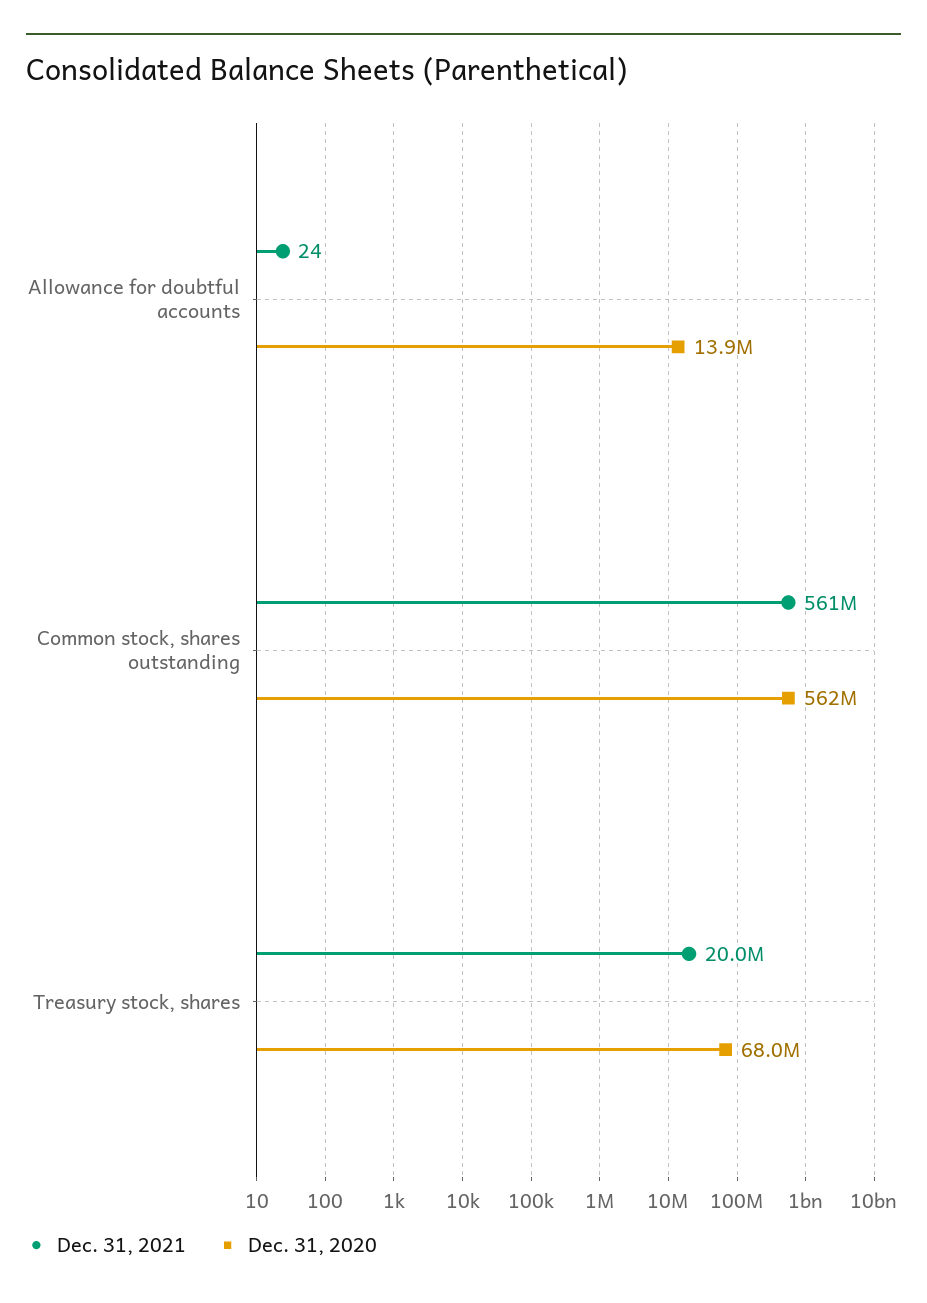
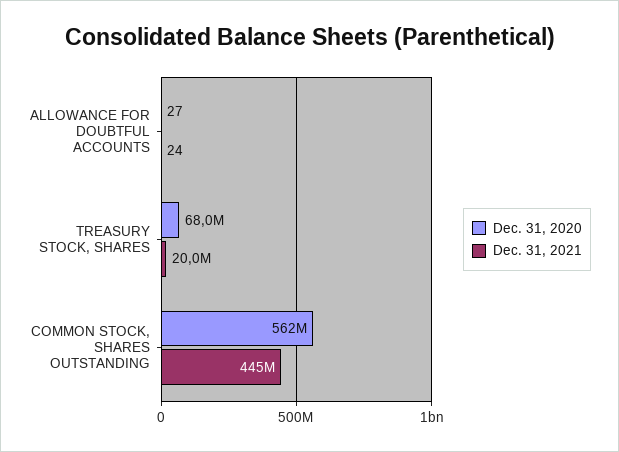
Dec. 31, 2020, Allowance for doubtful accounts: 13900000 -> 27
Dec. 31, 2021, Common stock, shares outstanding: 561000000 -> 445000000

